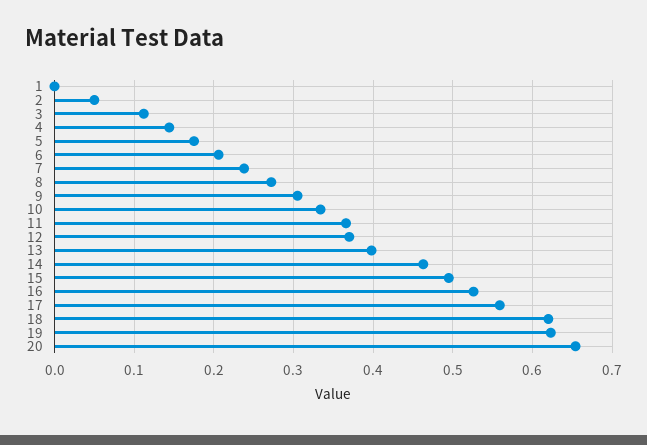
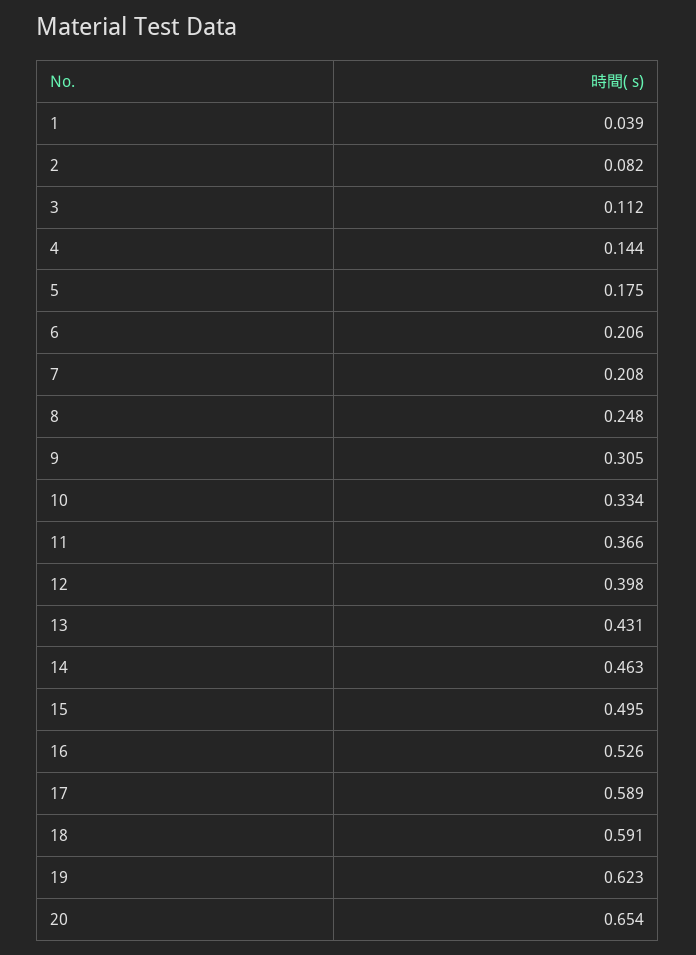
1: 0 -> 0.039
2: 0.05 -> 0.082
7: 0.24 -> 0.208
8: 0.27 -> 0.248
12: 0.37 -> 0.398
13: 0.4 -> 0.431
17: 0.56 -> 0.589
18: 0.62 -> 0.591

